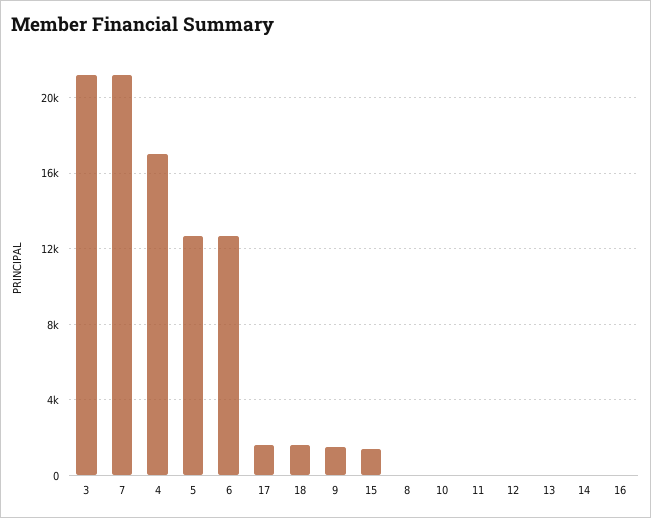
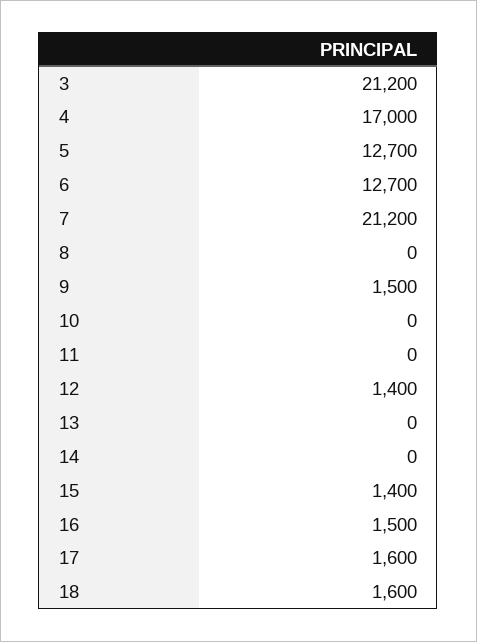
12: 0 -> 1400
16: 0 -> 1500

